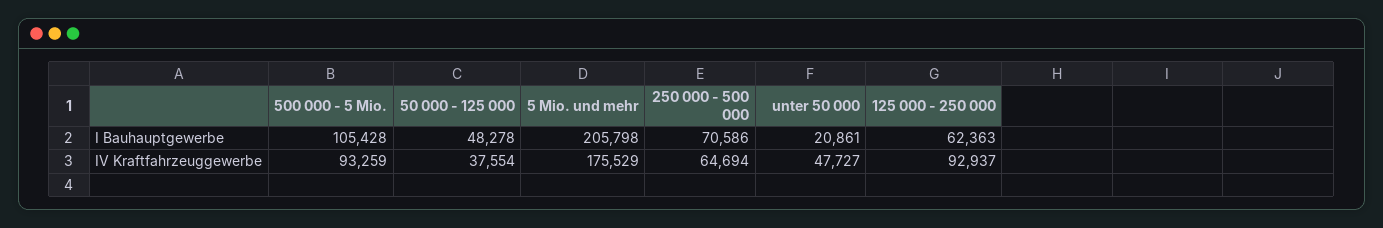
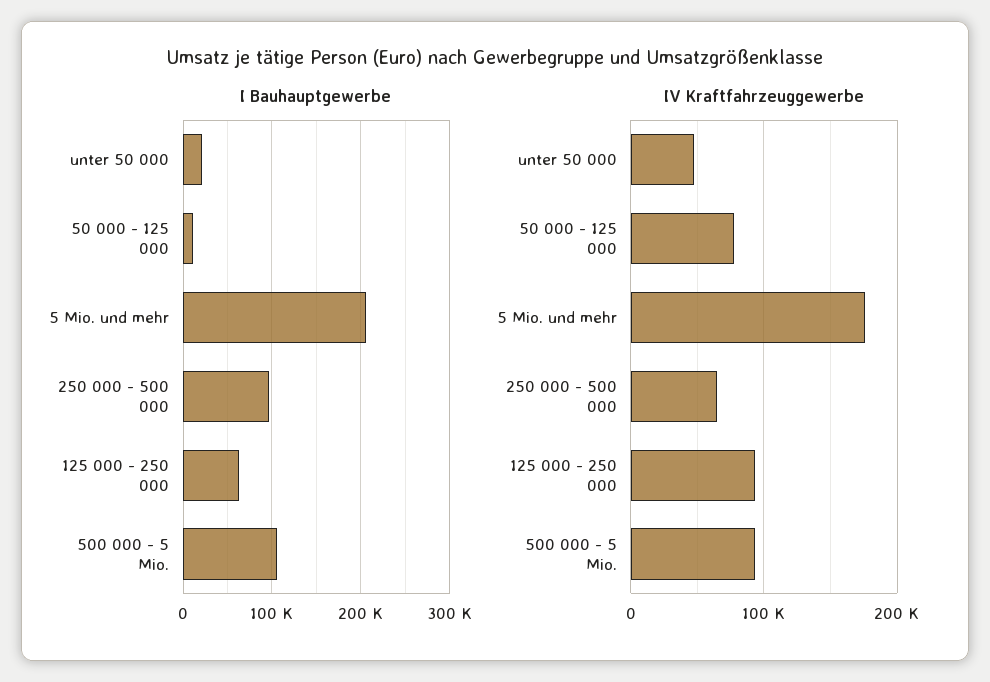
I Bauhauptgewerbe, 50 000 - 125 000: 48278 -> 10000
I Bauhauptgewerbe, 250 000 - 500 000: 70586 -> 100000
IV Kraftfahrzeuggewerbe, 50 000 - 125 000: 37554 -> 80000

